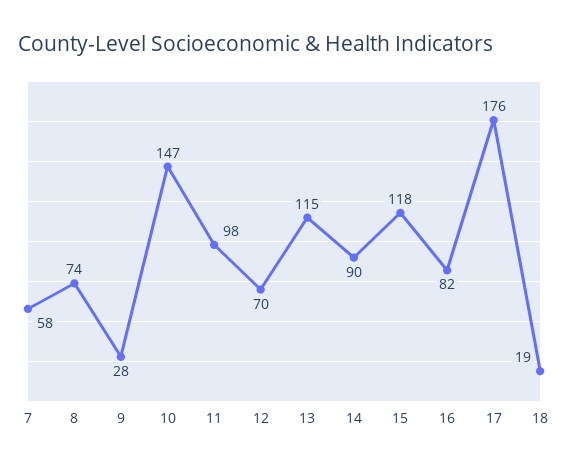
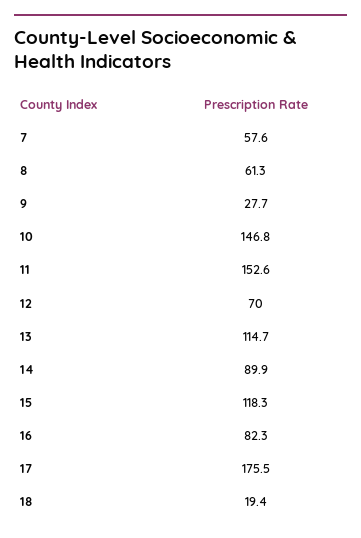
8: 74 -> 61.3
11: 98 -> 152.6

